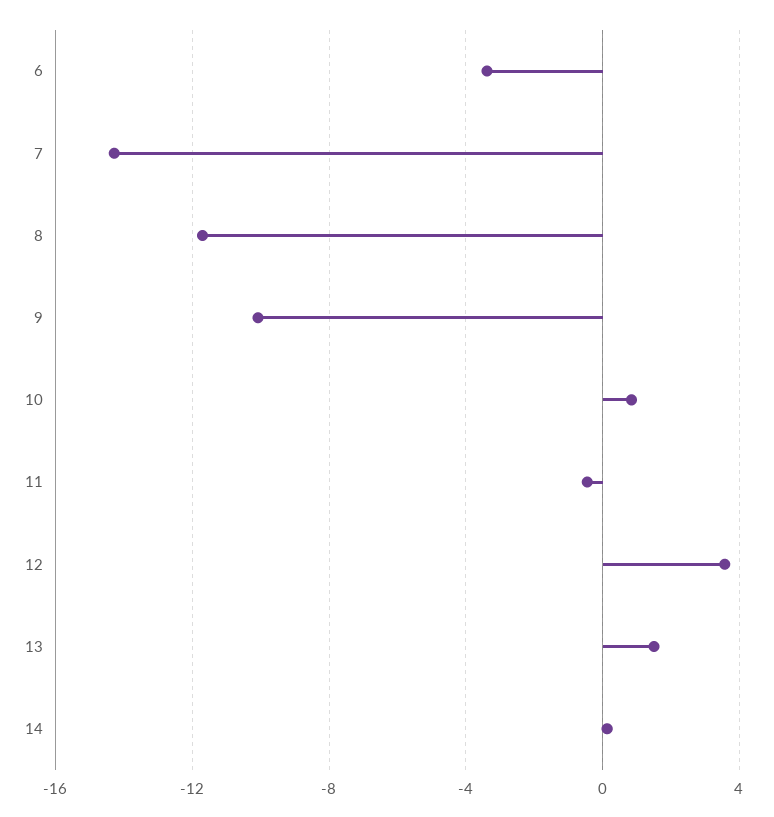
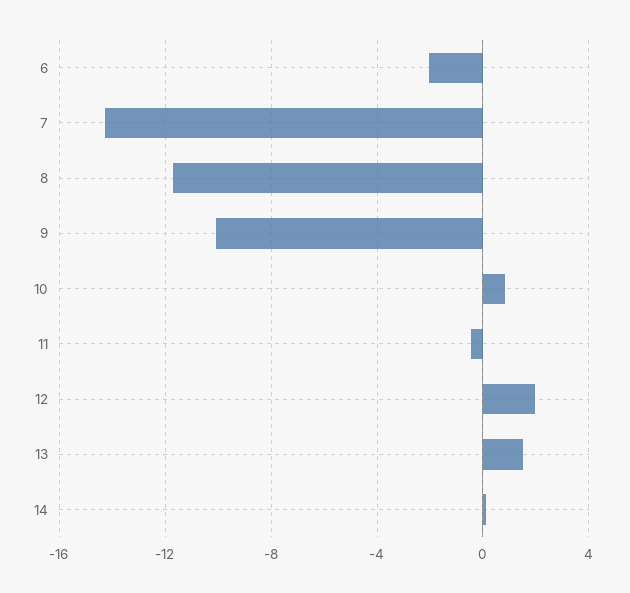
6: -3.5 -> -2
12: 3.5 -> 2

